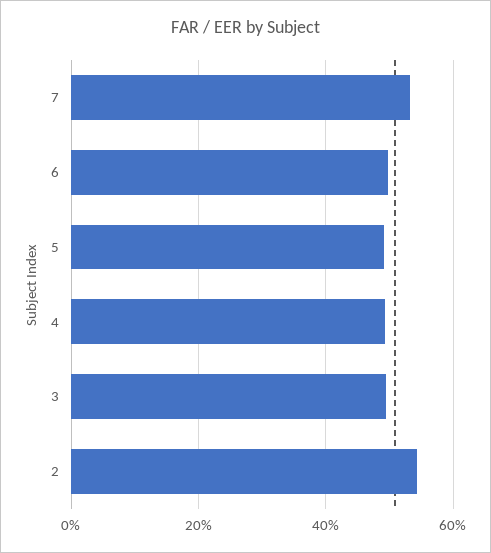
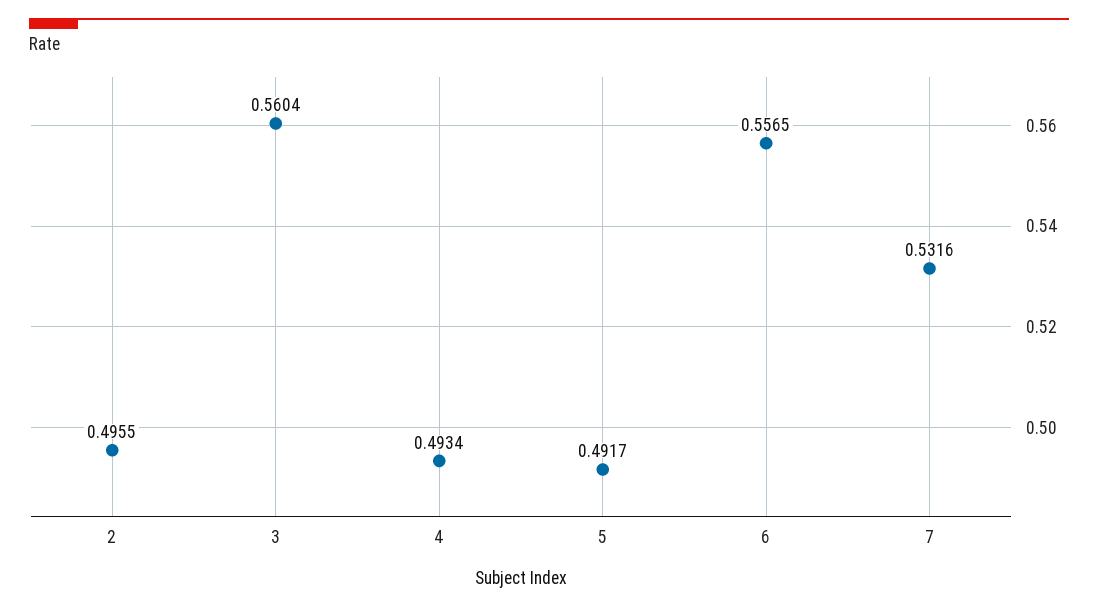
6: 0.5 -> 0.5565
3: 0.5 -> 0.5604
2: 0.54 -> 0.4955

